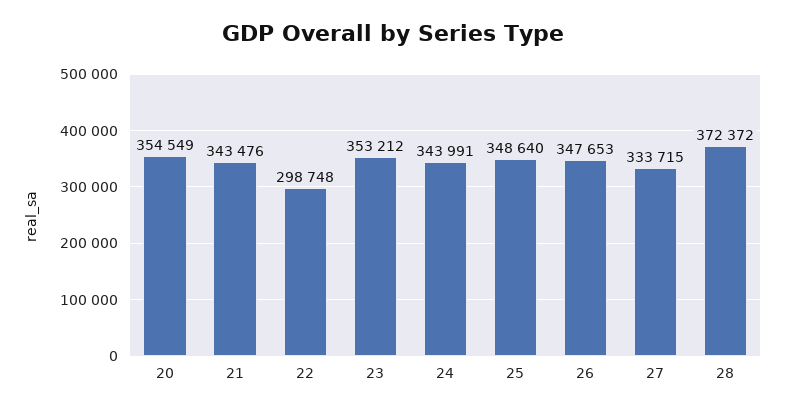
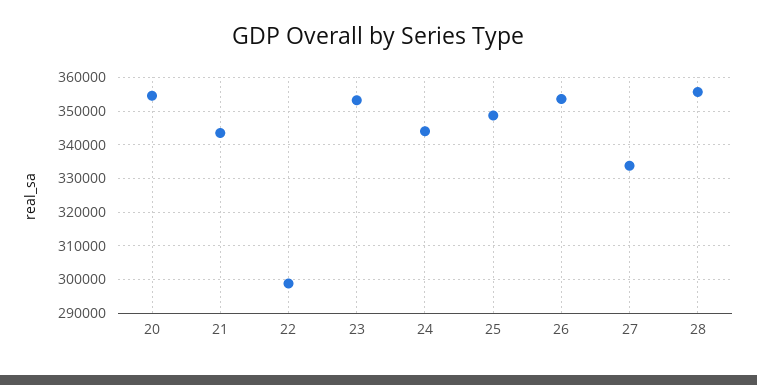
26: 347653 -> 354000
28: 372372 -> 356000

